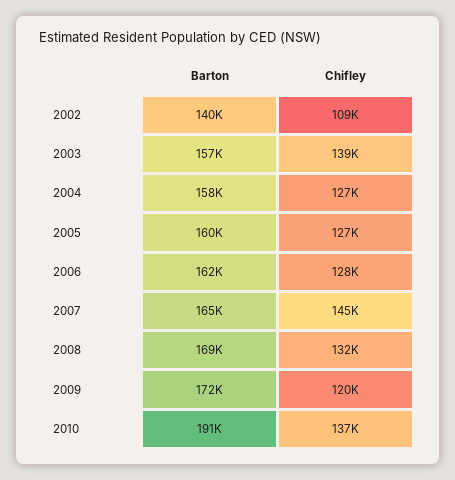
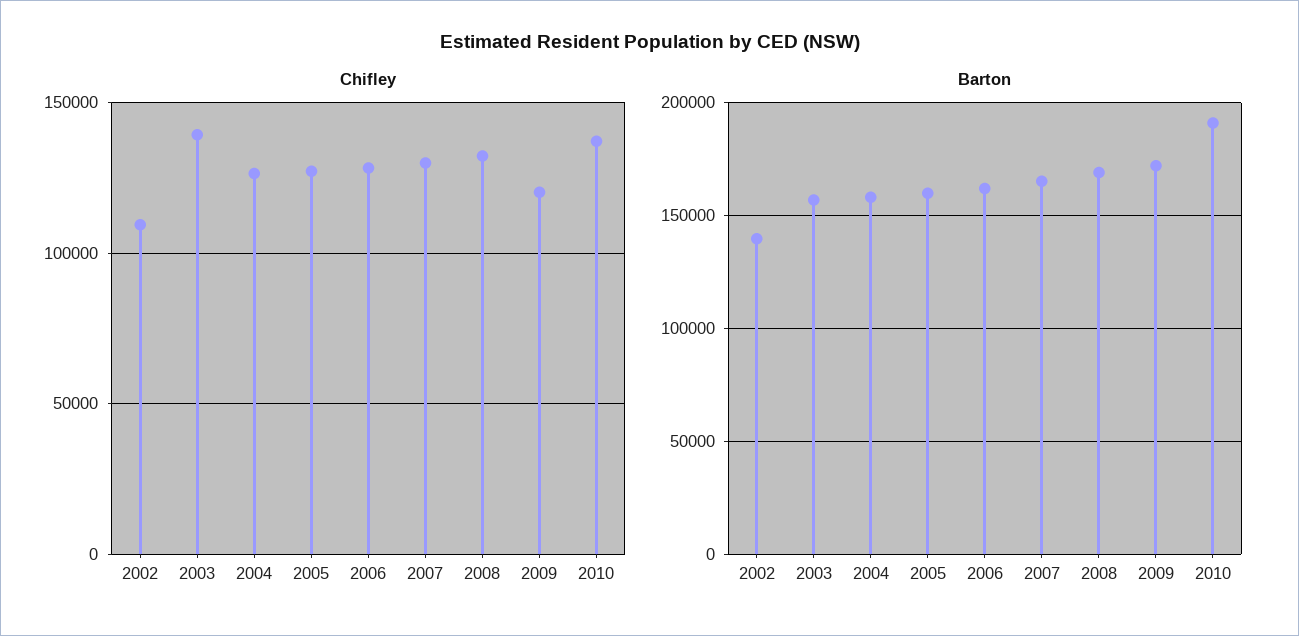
Chifley, 2007: 145000 -> 130000

